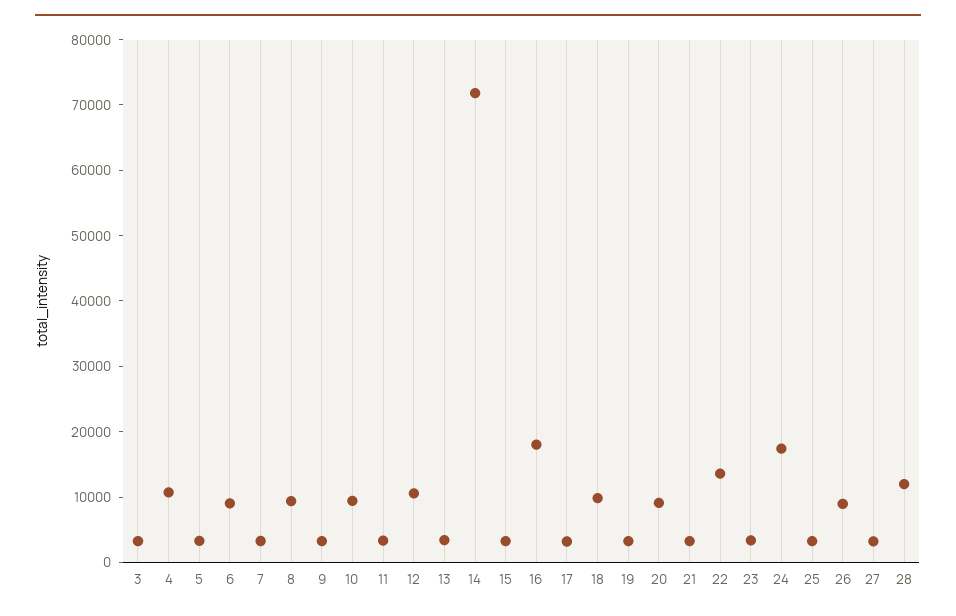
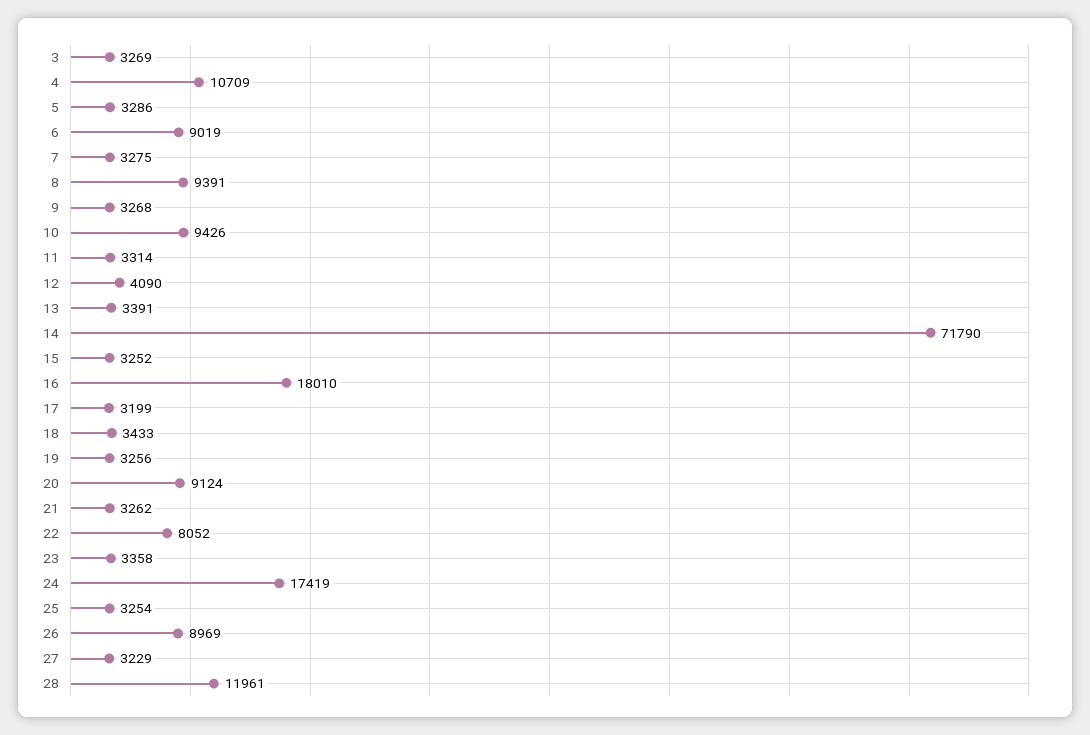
12: 10000 -> 4090
18: 10000 -> 3433
22: 14000 -> 8052

